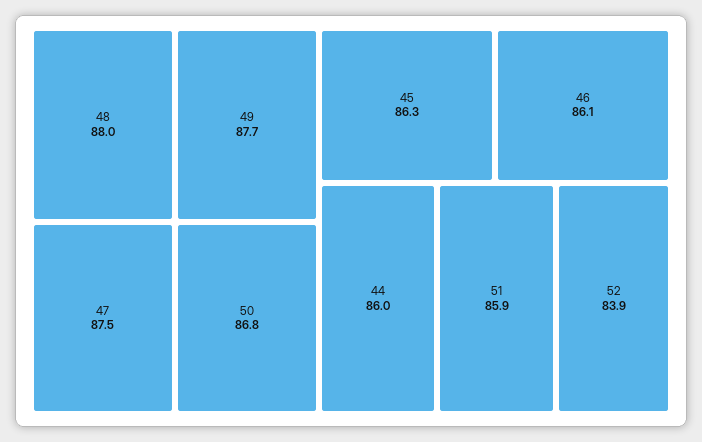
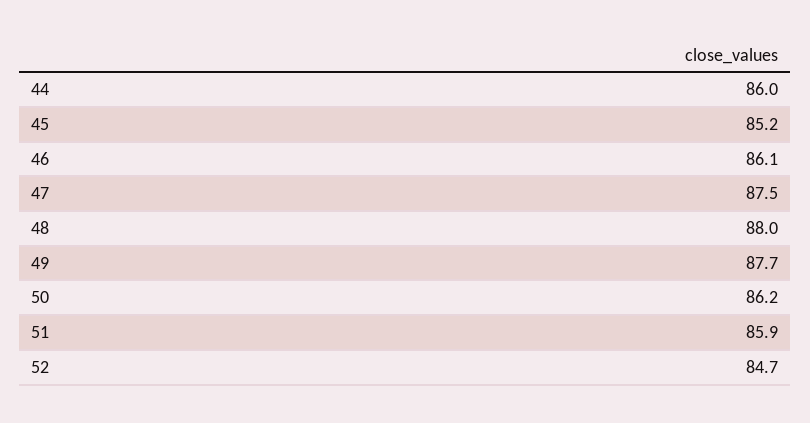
50: 86.8 -> 86.2
45: 86.3 -> 85.2
52: 83.9 -> 84.7

